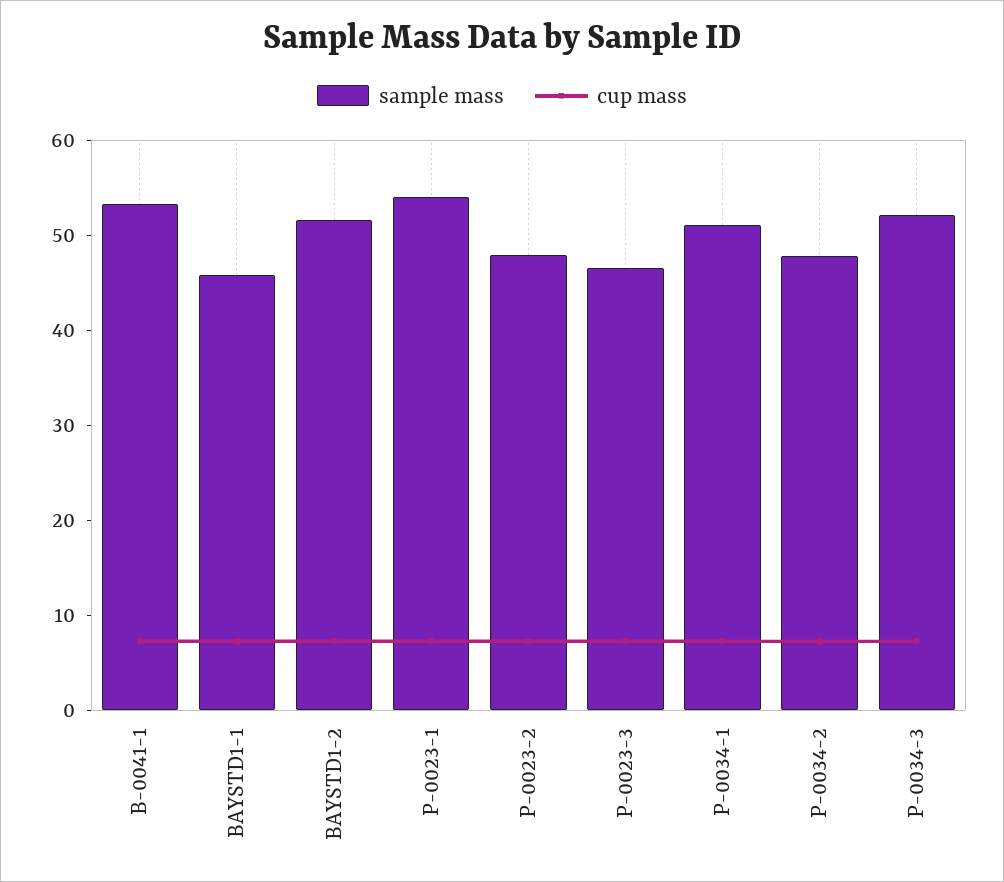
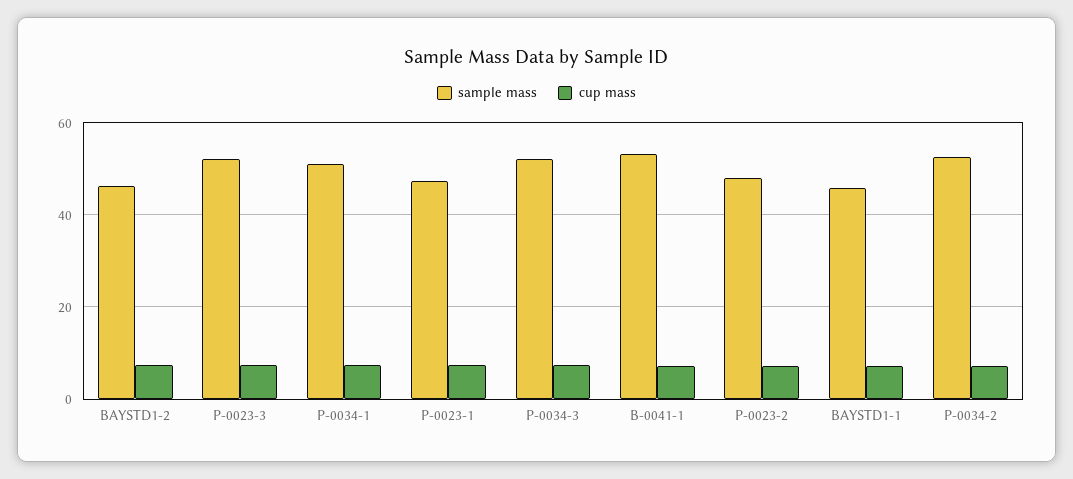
sample mass, BAYSTD1-2: 52 -> 46
sample mass, P-0023-1: 54 -> 48
sample mass, P-0023-3: 46 -> 52
sample mass, P-0034-2: 48 -> 52

